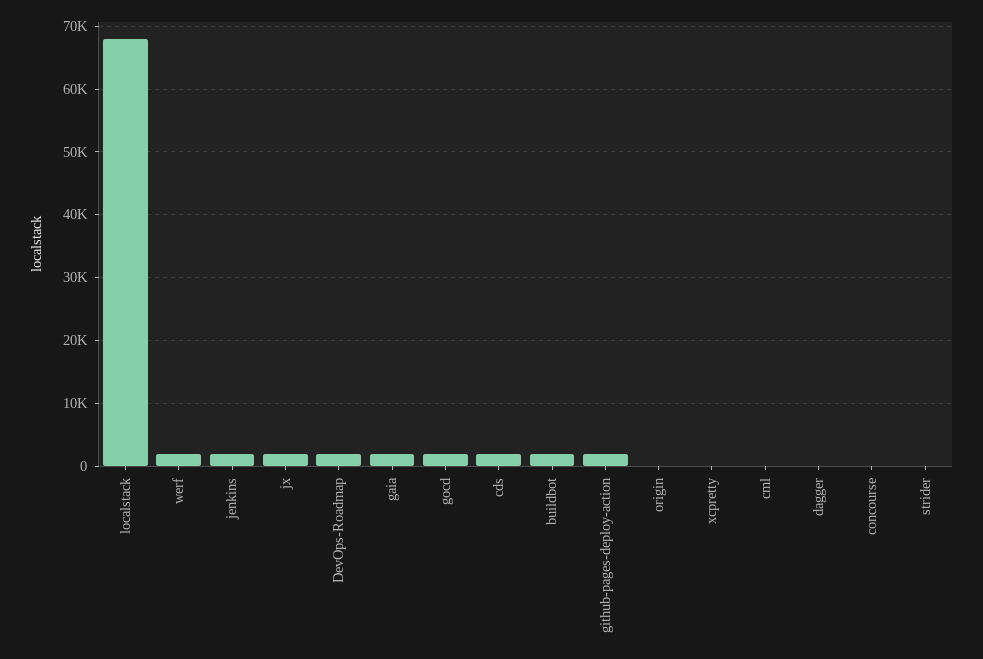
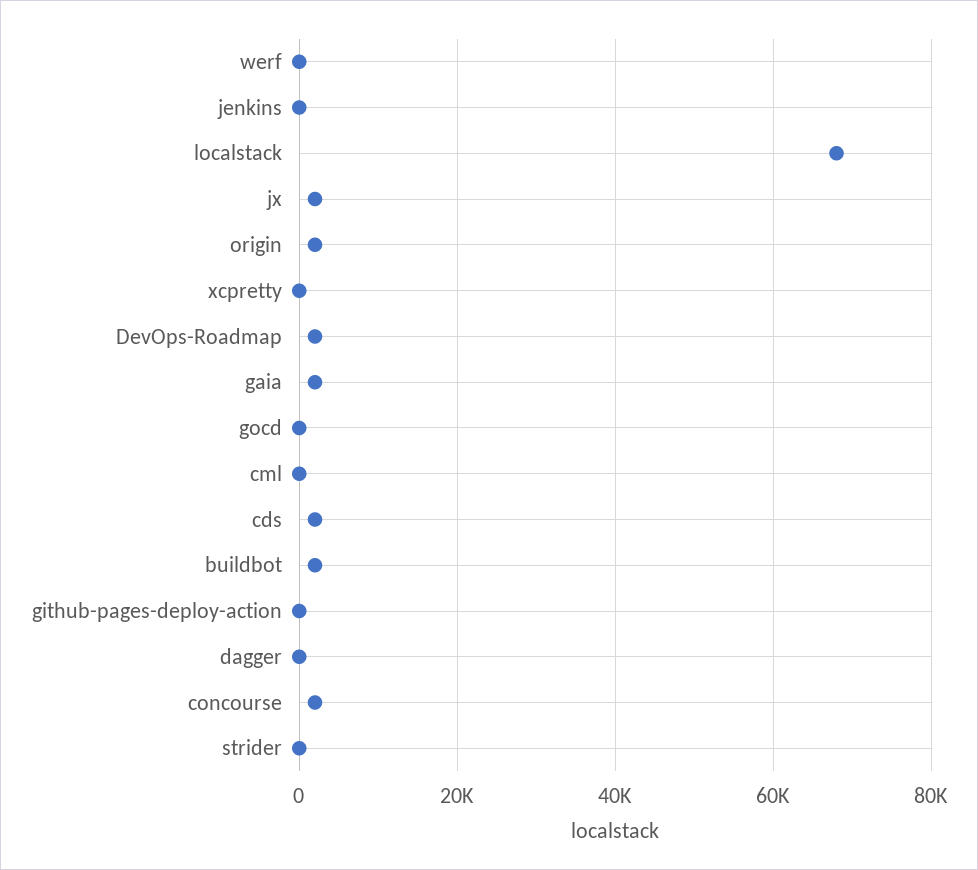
werf: 2000 -> 0
jenkins: 2000 -> 0
gocd: 2000 -> 0
github-pages-deploy-action: 2000 -> 0
origin: 0 -> 2000
concourse: 0 -> 2000

